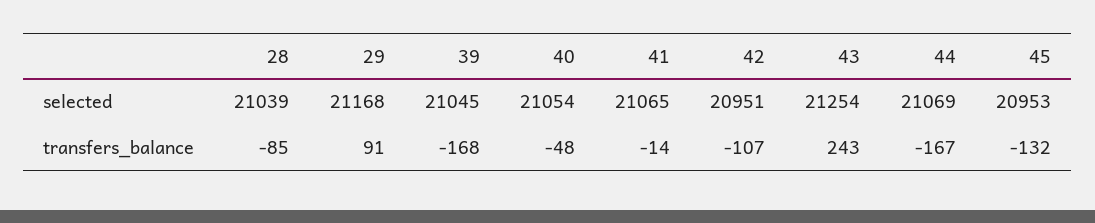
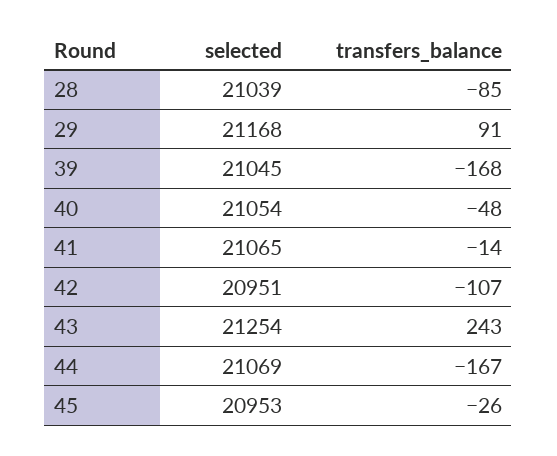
45, transfers_balance: -132 -> -26

